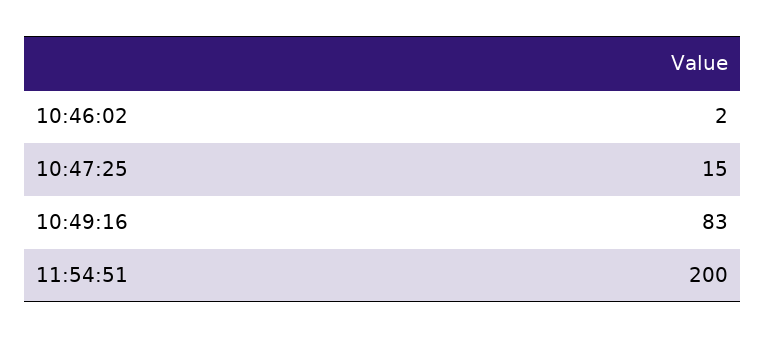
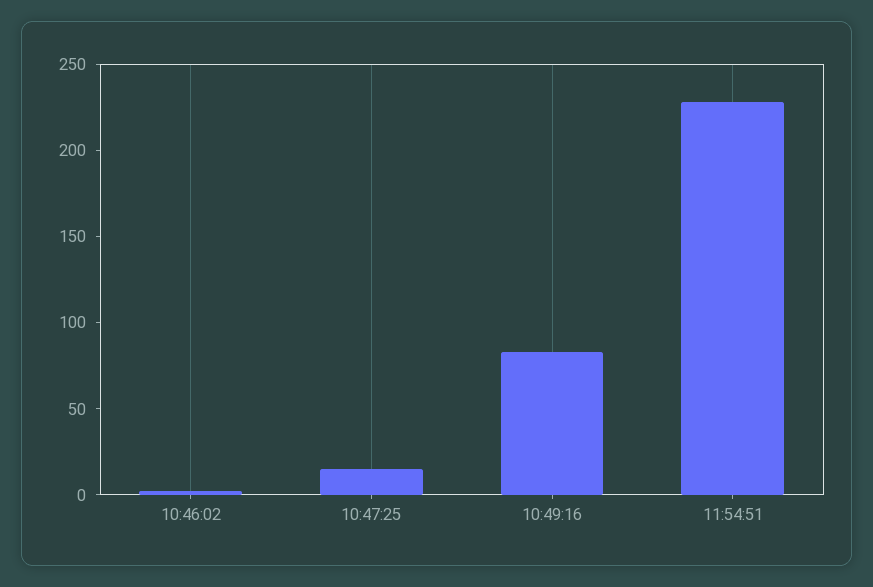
11:54:51: 200 -> 230

